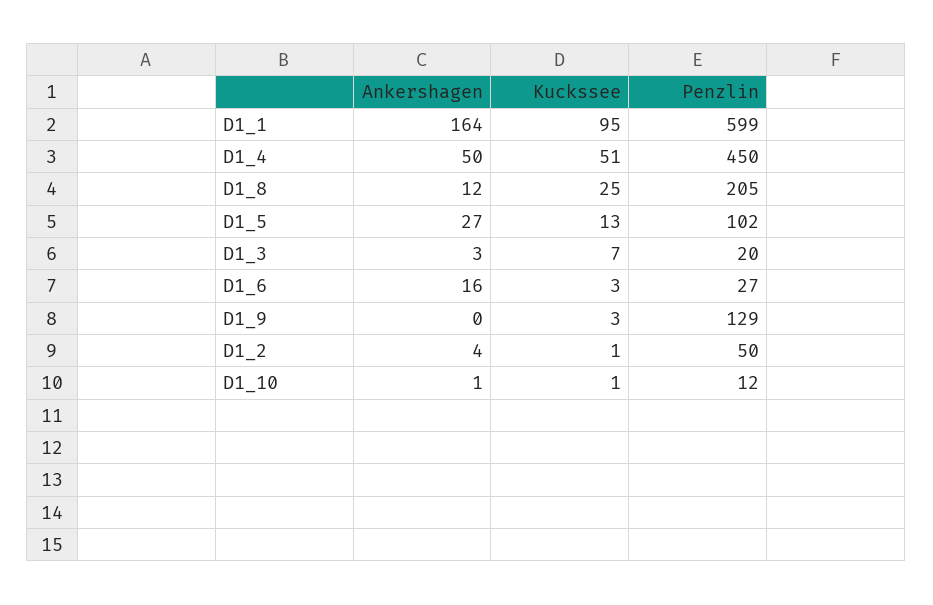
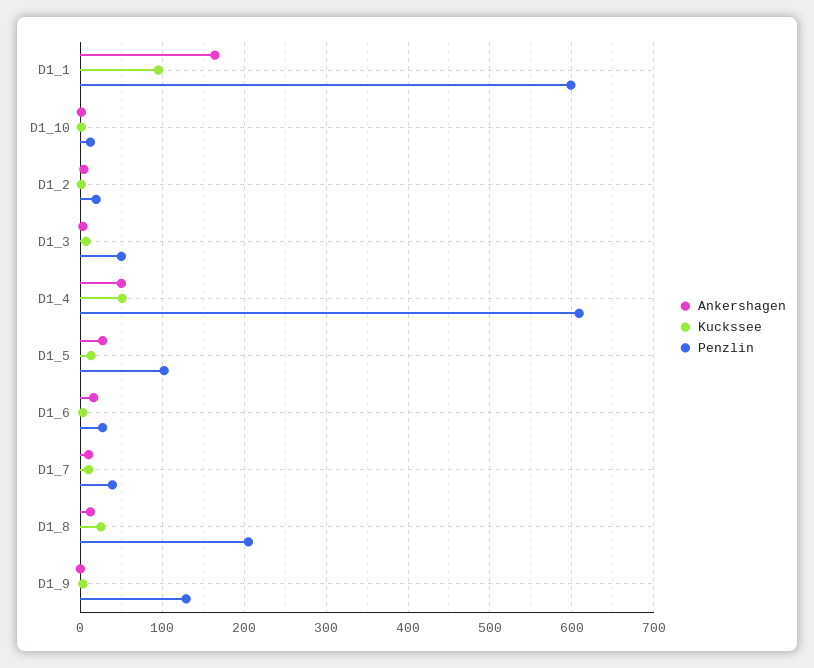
Penzlin, D1_4: 450 -> 610
Penzlin, D1_3: 20 -> 50
Penzlin, D1_2: 50 -> 20
Ankershagen, D1_7: none -> 10
Kuckssee, D1_7: none -> 10
Penzlin, D1_7: none -> 40

